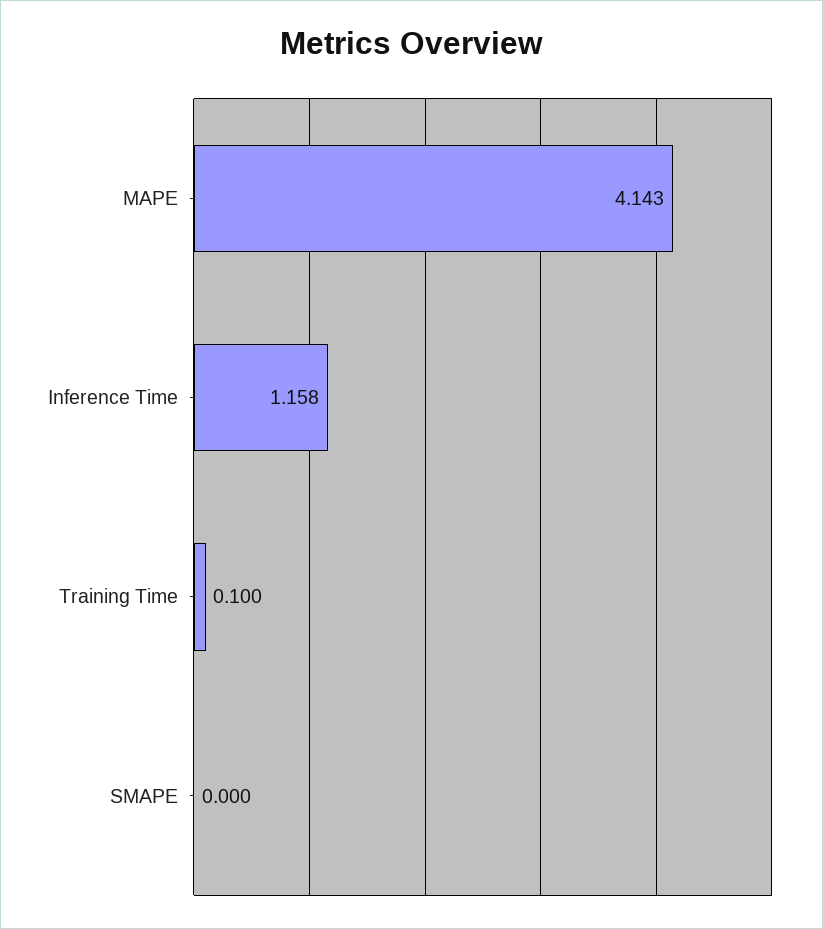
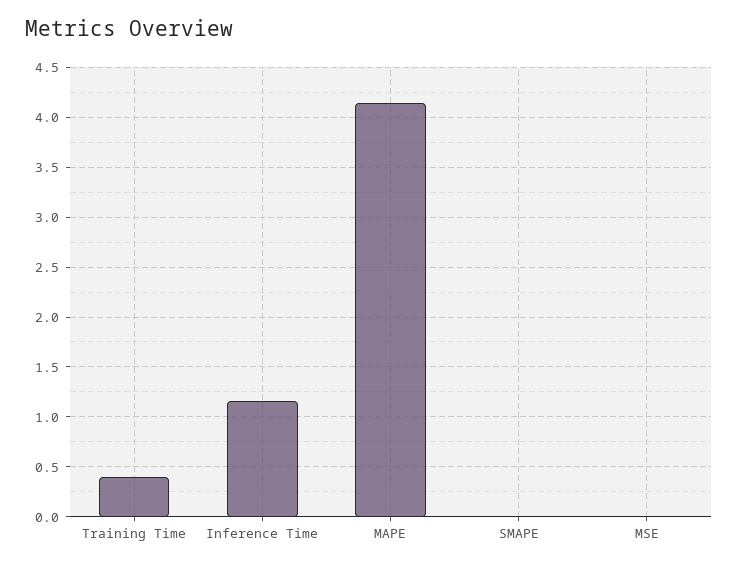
Training Time: 0.1 -> 0.4
MSE: none -> 0

